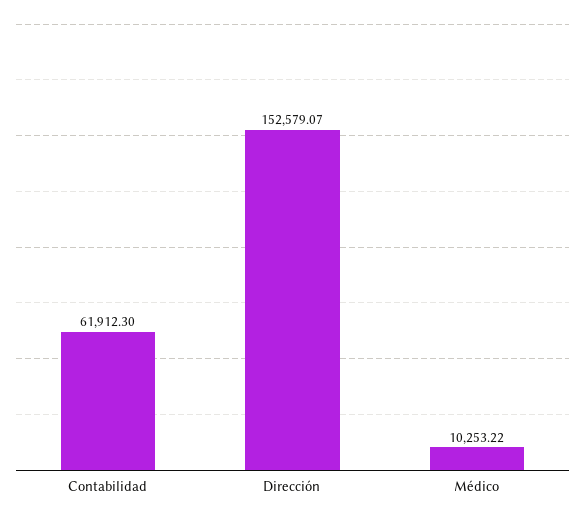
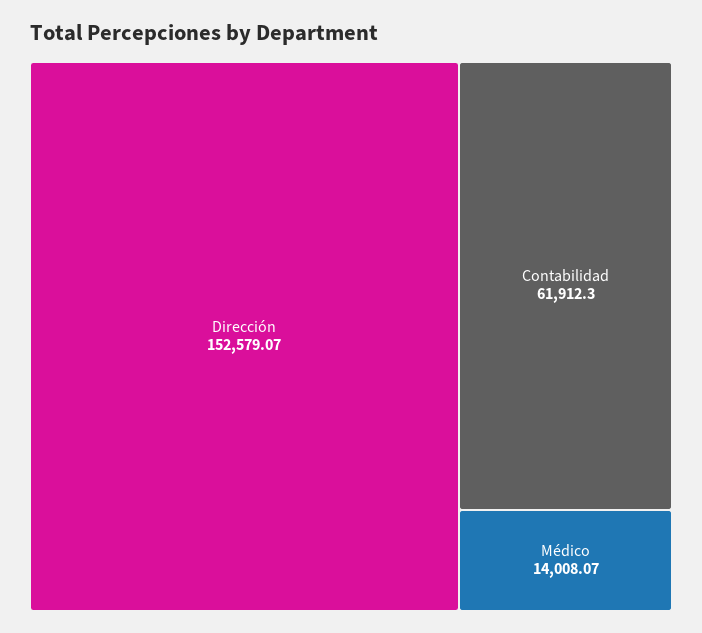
Médico: 10253.22 -> 14008.07

